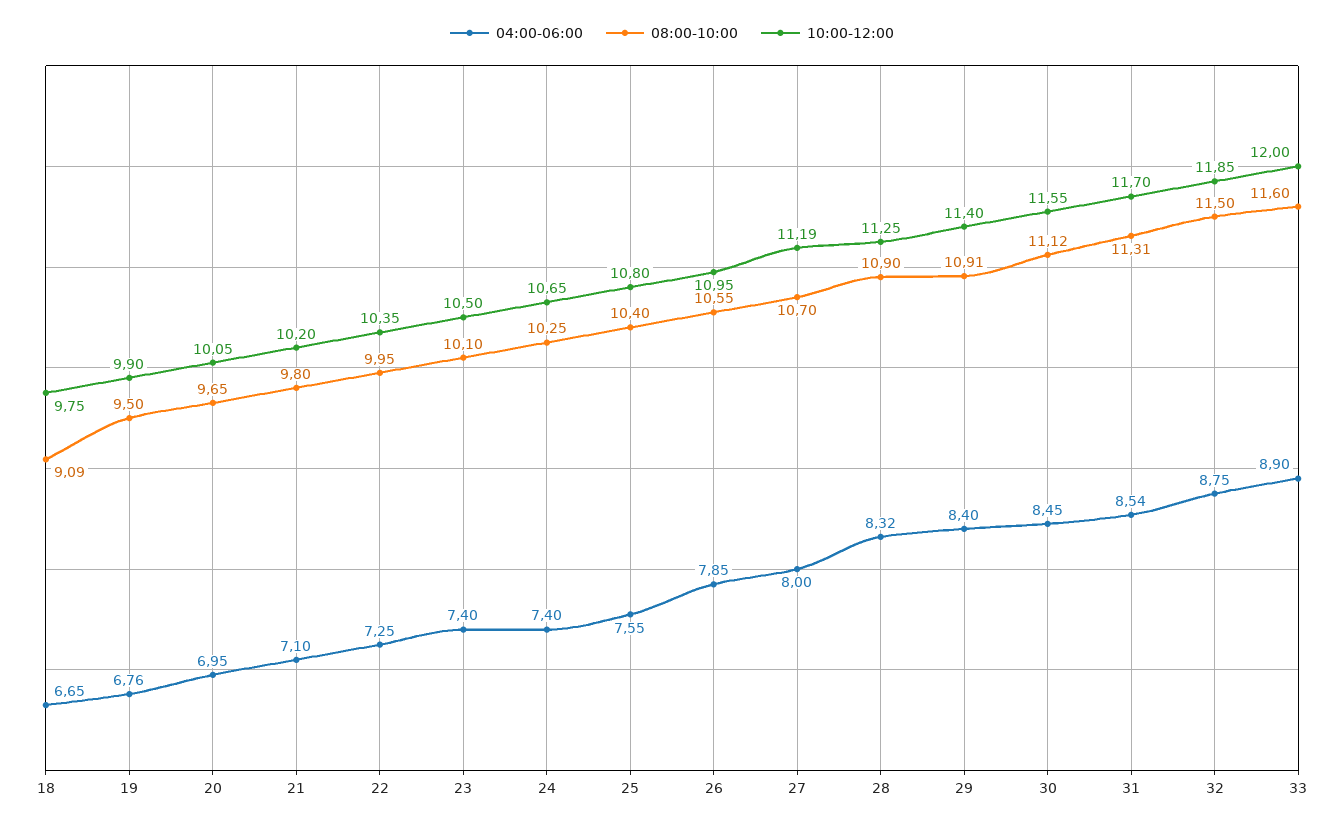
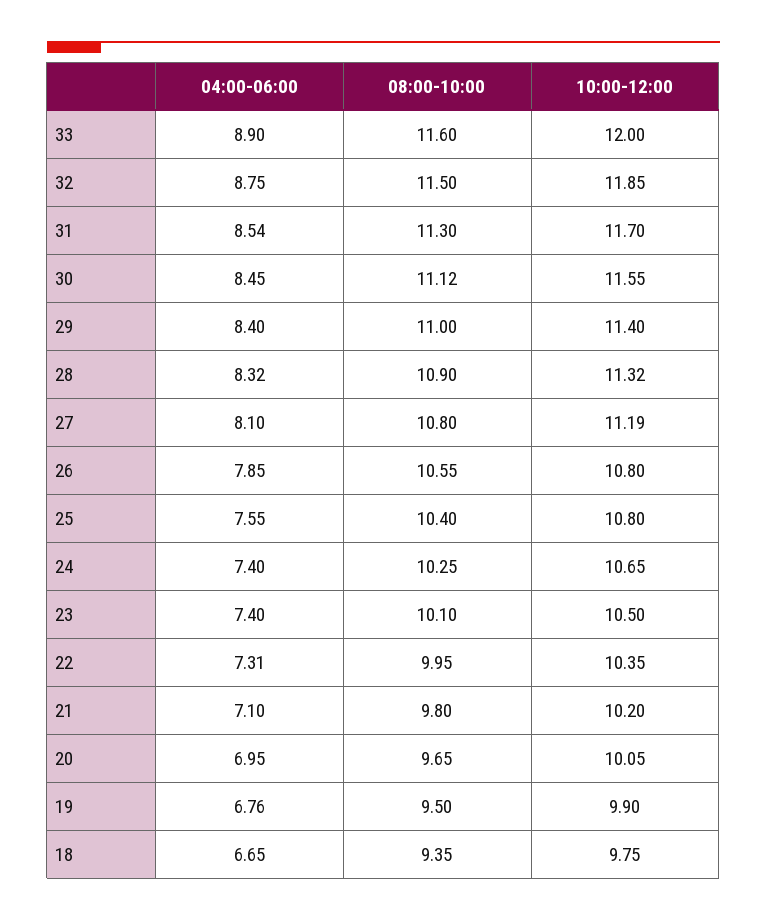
08:00-10:00, 18: 9.09 -> 9.35
04:00-06:00, 22: 7.25 -> 7.31
10:00-12:00, 26: 10.95 -> 10.8
04:00-06:00, 27: 8 -> 8.1
08:00-10:00, 27: 10.7 -> 10.8
10:00-12:00, 28: 11.25 -> 11.32
08:00-10:00, 29: 10.91 -> 11
08:00-10:00, 31: 11.31 -> 11.3

